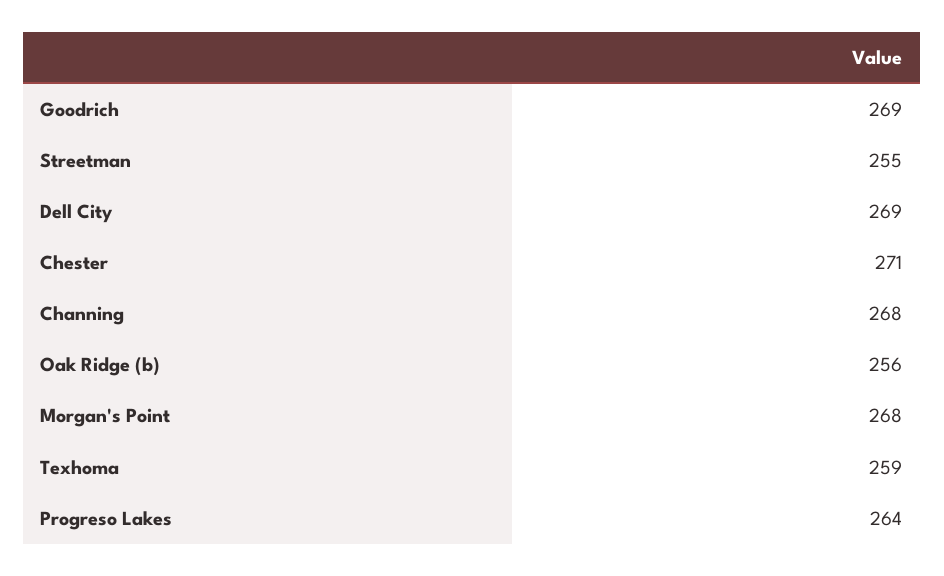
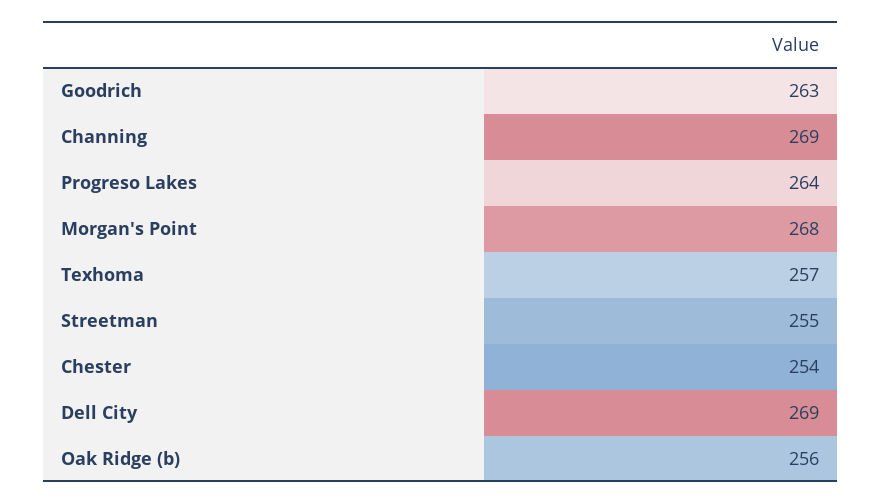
Goodrich: 269 -> 263
Chester: 271 -> 254
Channing: 268 -> 269
Texhoma: 259 -> 257

